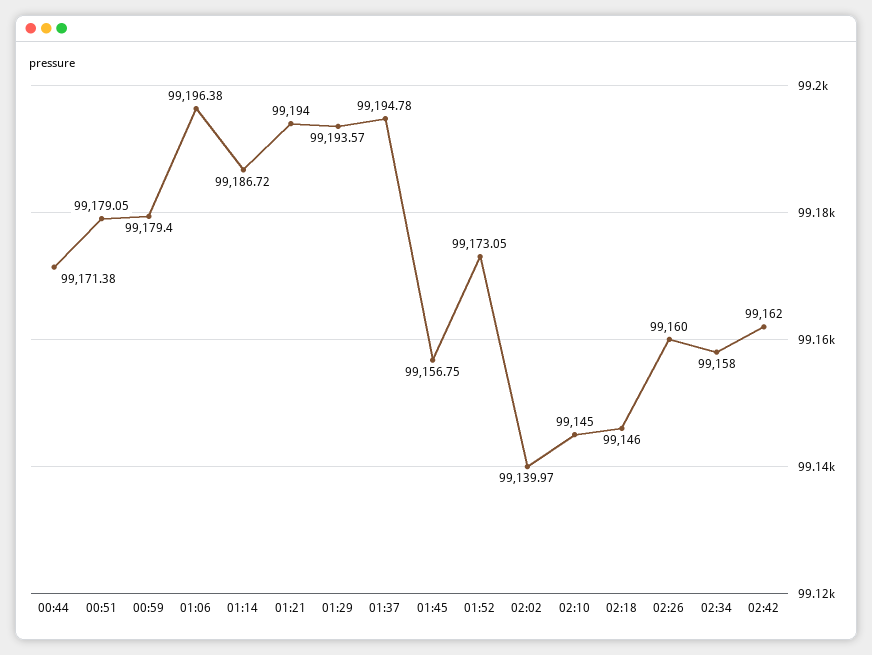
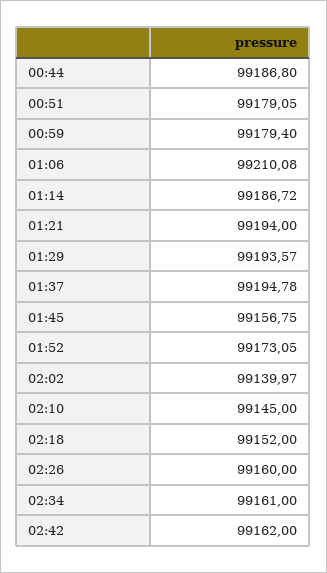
00:44: 99171.38 -> 99186.8
01:06: 99196.38 -> 99210.08
02:18: 99146 -> 99152
02:34: 99158 -> 99161

